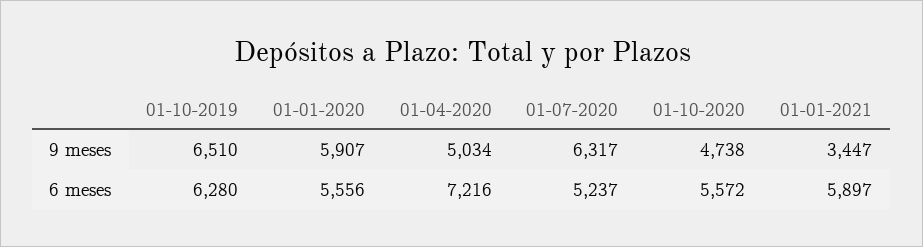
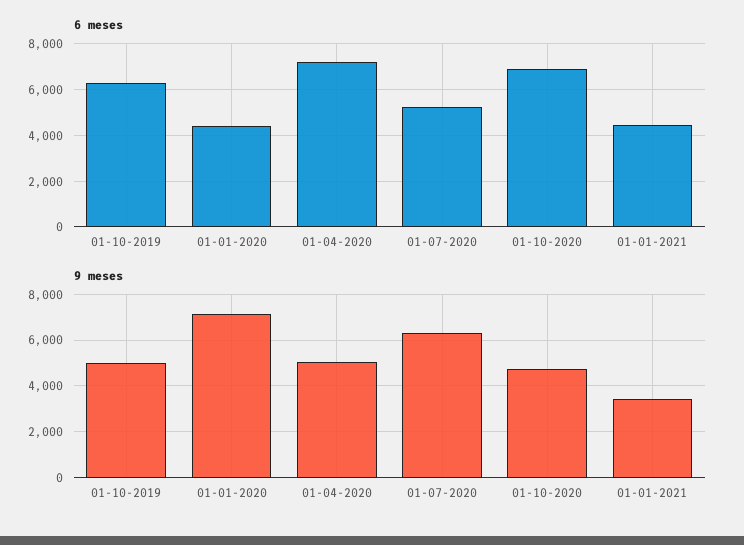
9 meses, 01-10-2019: 6510 -> 5000
9 meses, 01-01-2020: 5907 -> 7000
6 meses, 01-01-2020: 5556 -> 4500
6 meses, 01-10-2020: 5572 -> 7000
6 meses, 01-01-2021: 5897 -> 4500

